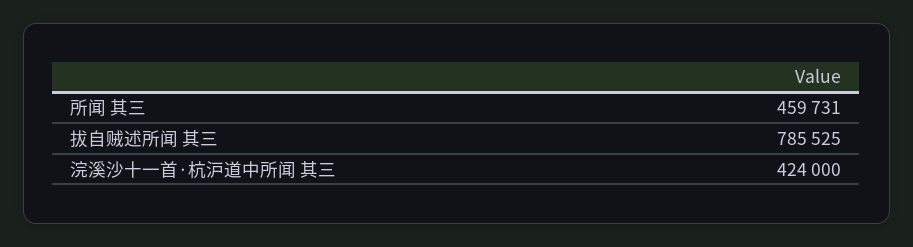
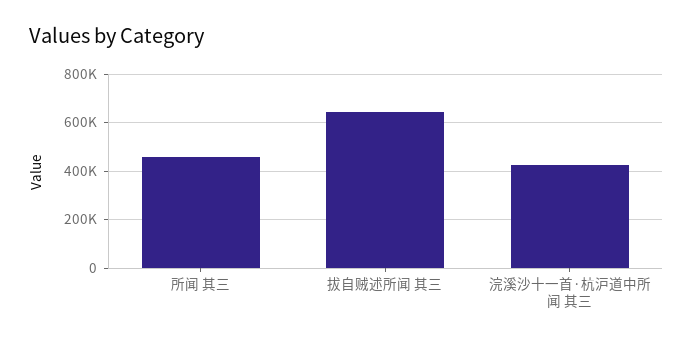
拔自贼述所闻 其三: 785525 -> 650000

